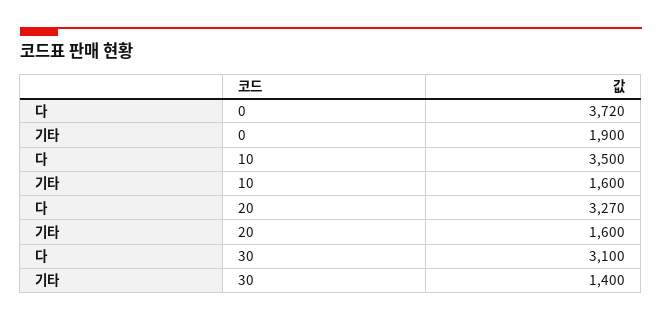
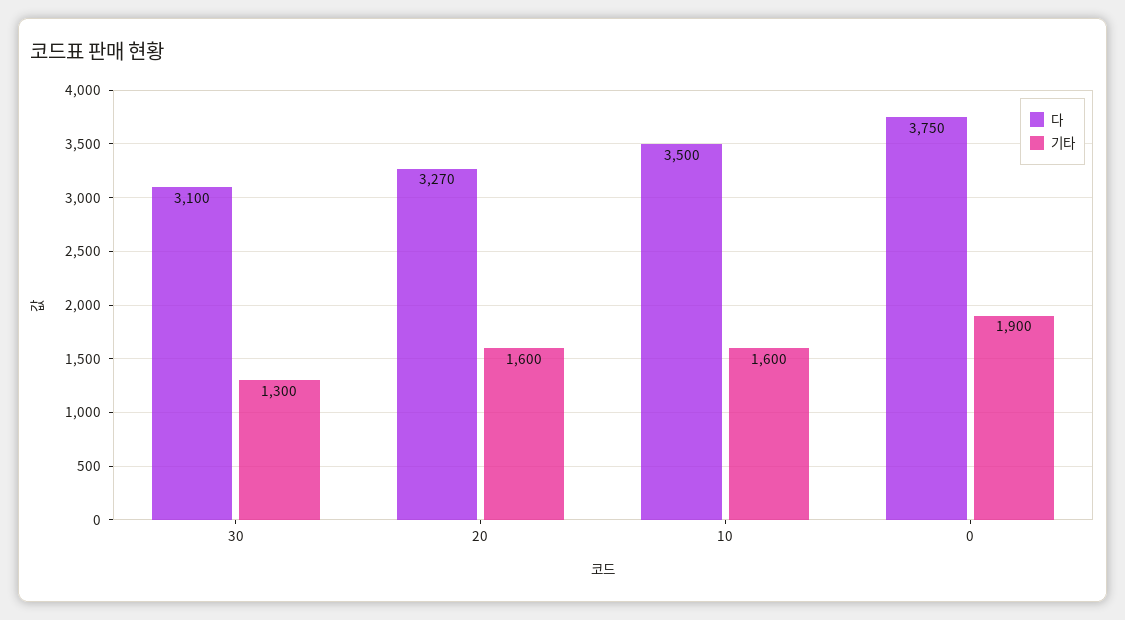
다, 0: 3720 -> 3750
기타, 30: 1400 -> 1300

